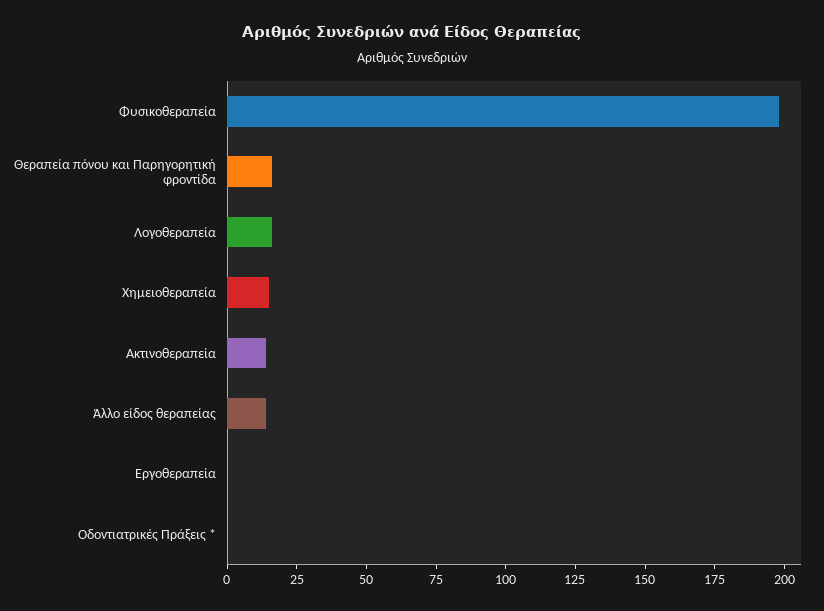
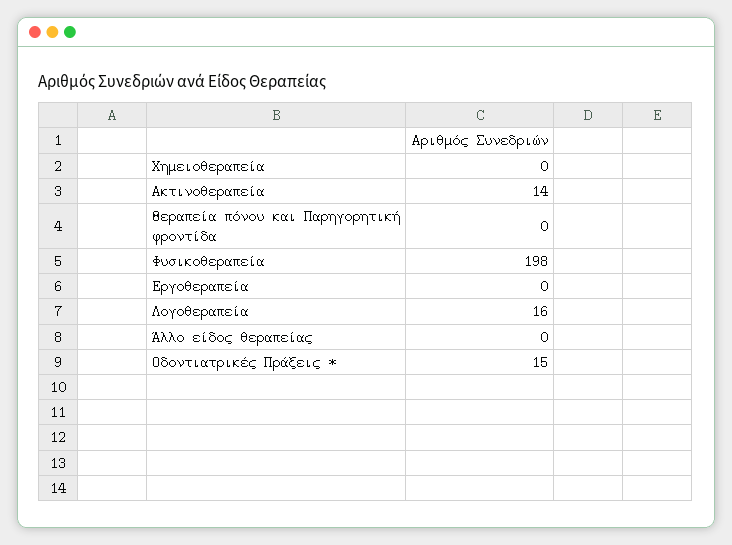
Θεραπεία πόνου και Παρηγορητική φροντίδα: 15 -> 0
Χημειοθεραπεία: 15 -> 0
Άλλο είδος θεραπείας: 15 -> 0
Οδοντιατρικές Πράξεις *: 0 -> 15

